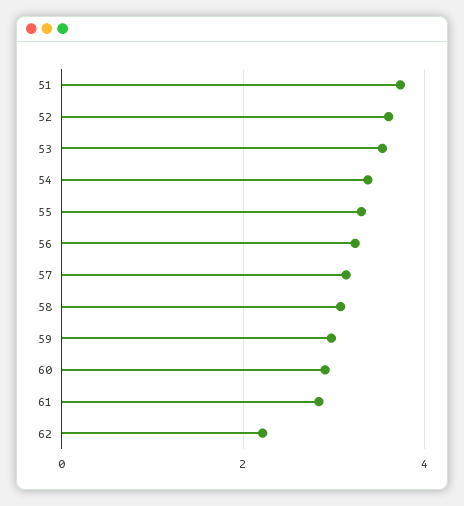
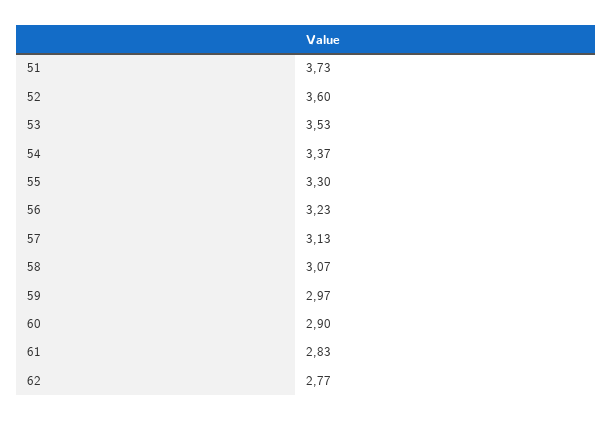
62: 2.2 -> 2.77

